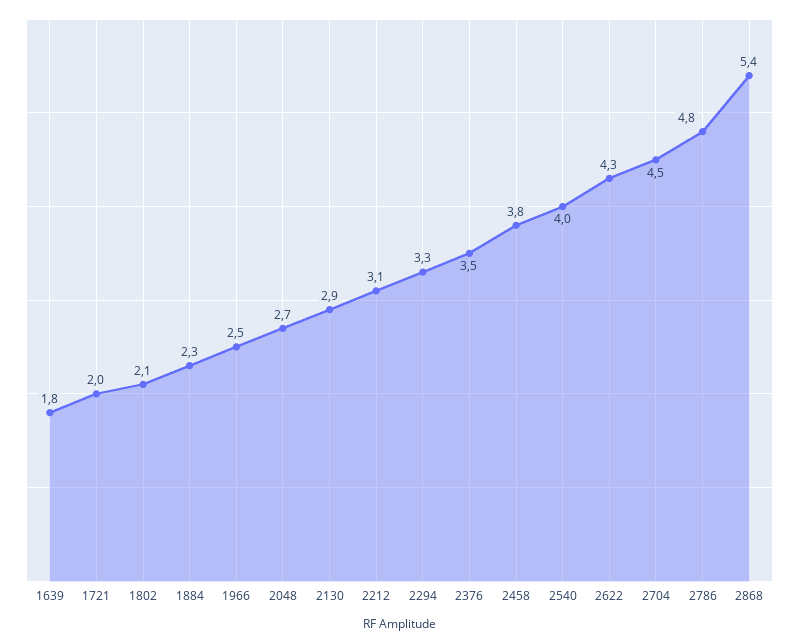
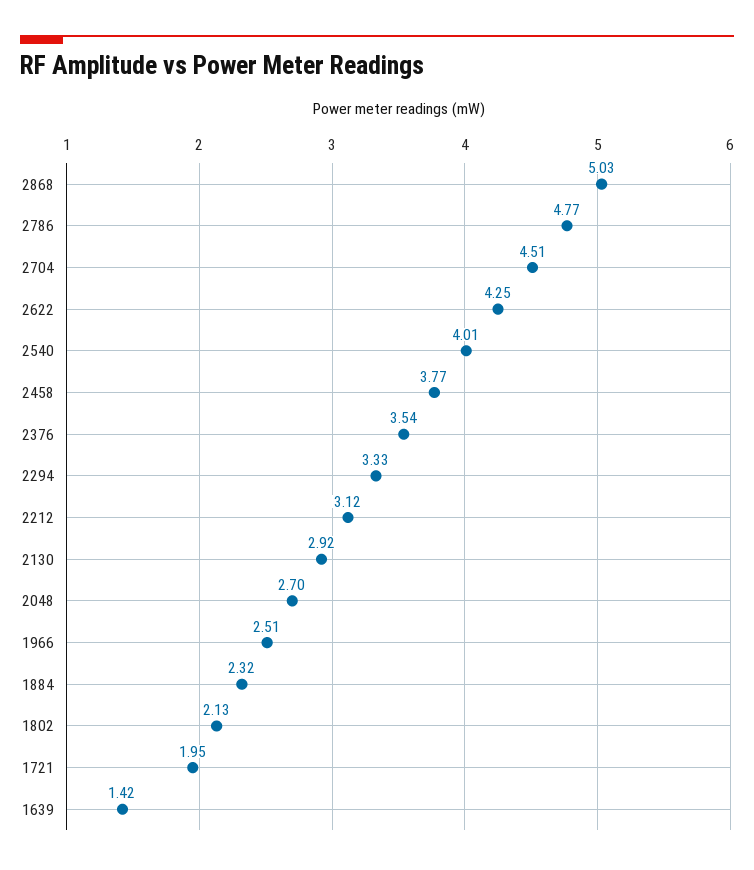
1639: 1.8 -> 1.42
2868: 5.4 -> 5.03

